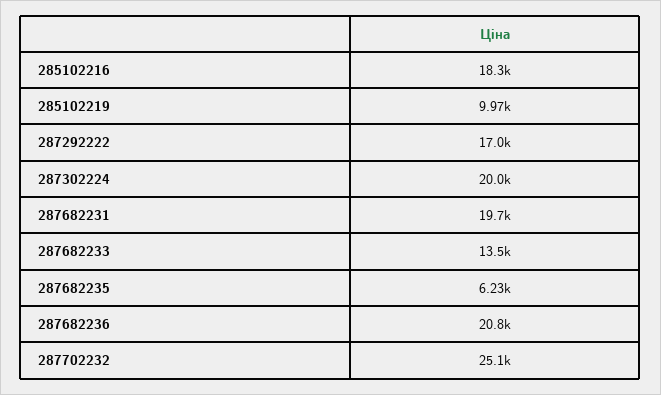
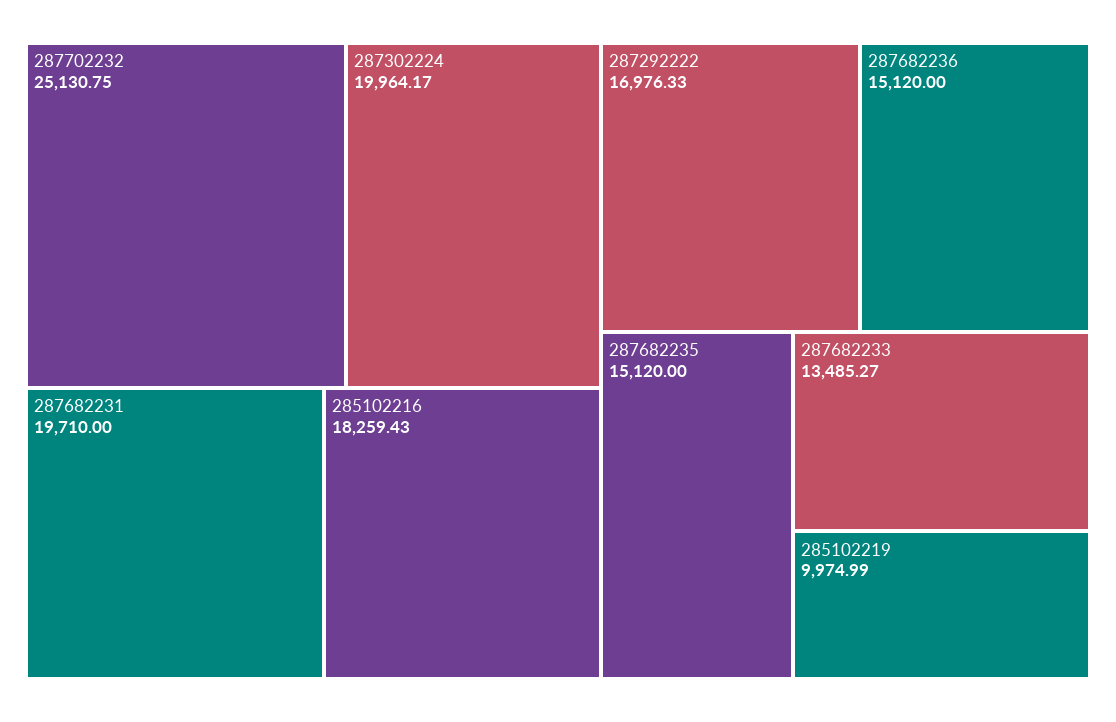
287682235: 6230 -> 15120
287682236: 20800 -> 15120

